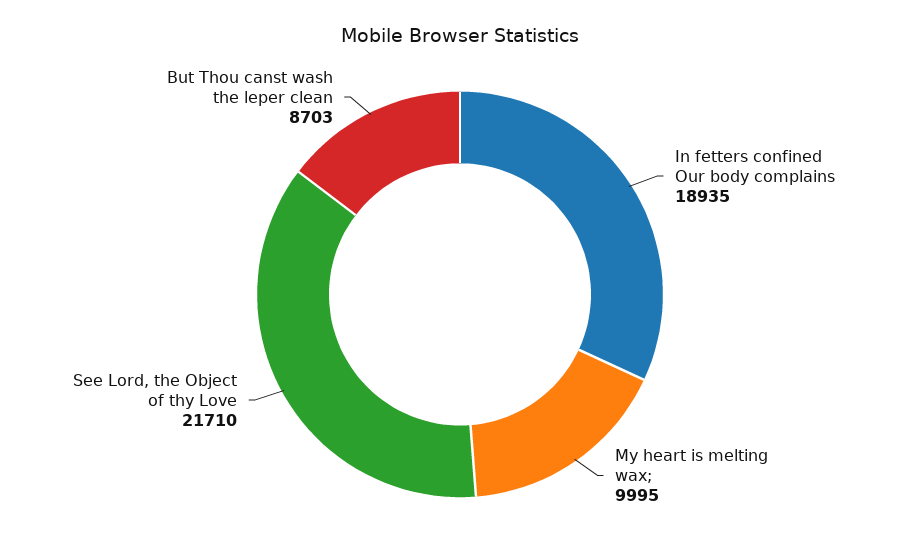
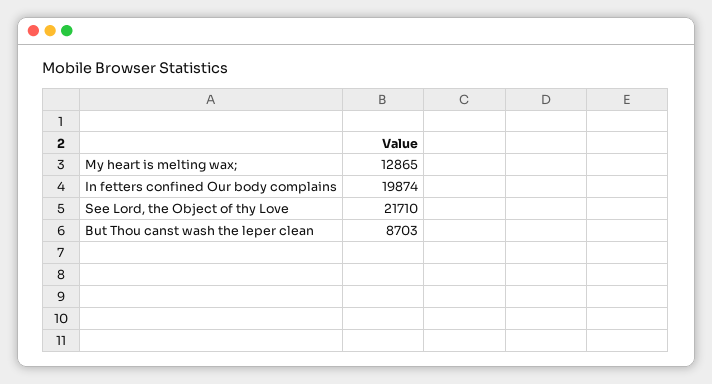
In fetters confined Our body complains: 18935 -> 19874
My heart is melting wax;: 9995 -> 12865

